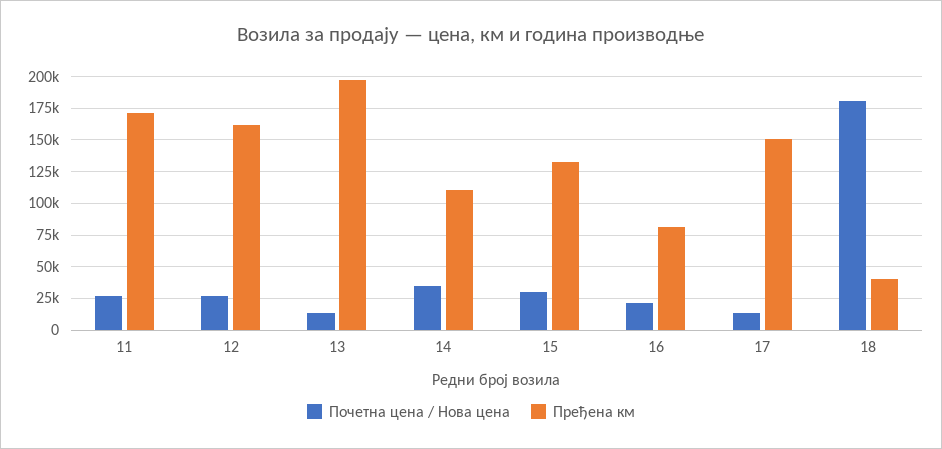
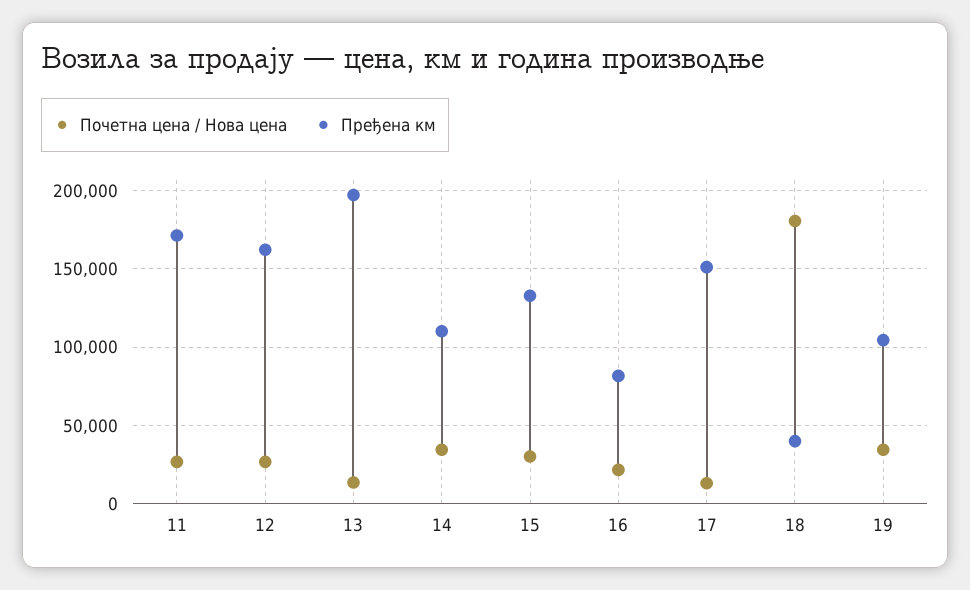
Почетна цена / Нова цена, 19: none -> 35000
Пређена км, 19: none -> 105000

